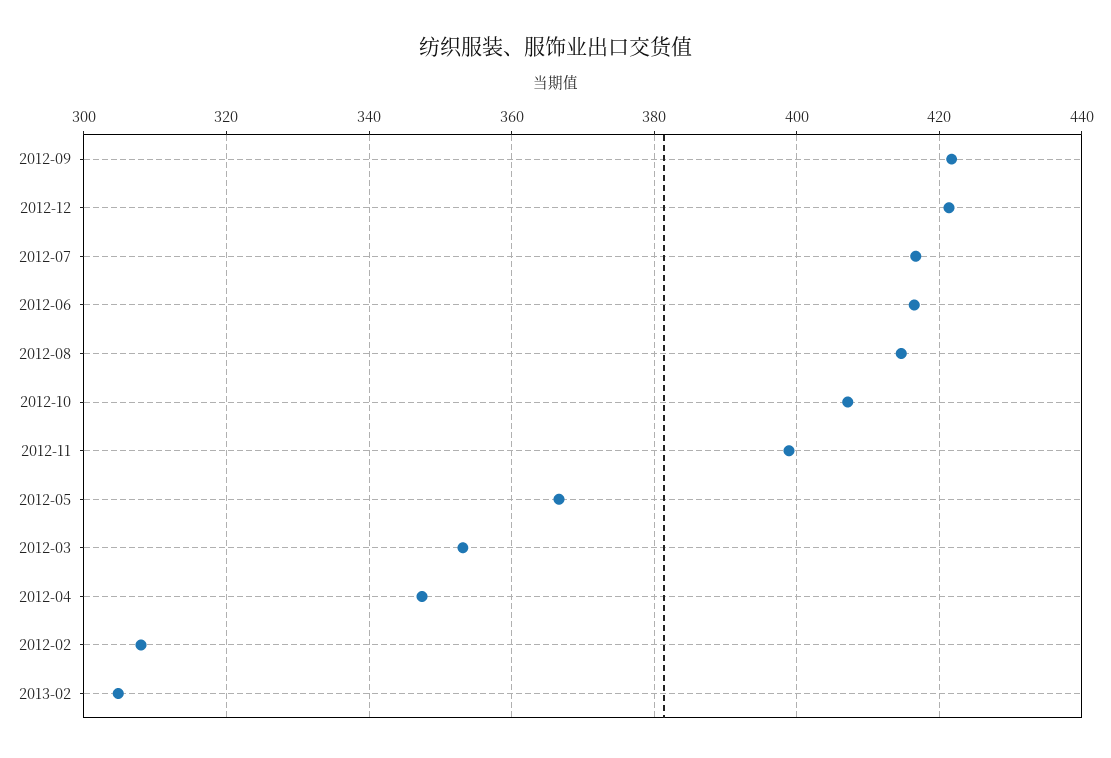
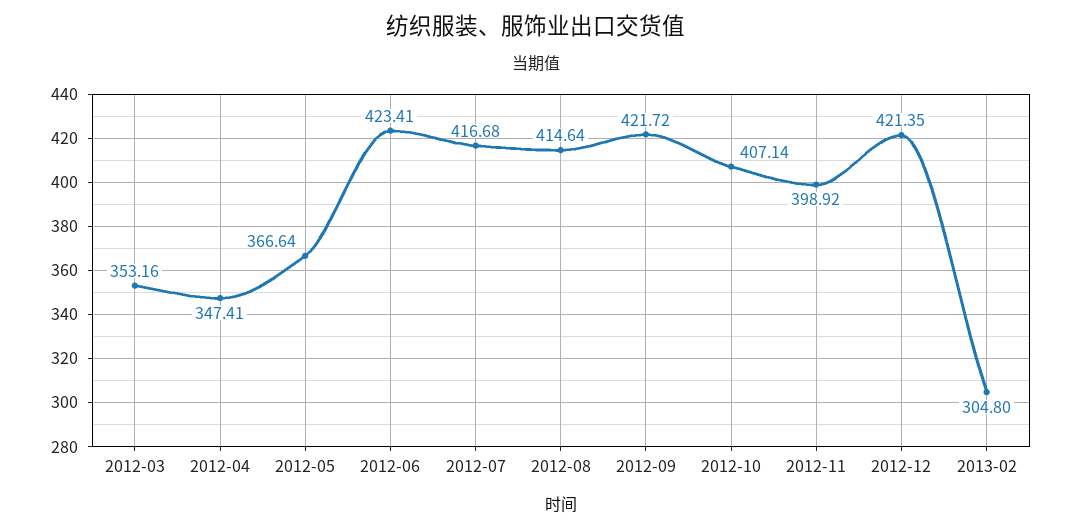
2012-06: 416 -> 423.41
2012-02: 308 -> none

